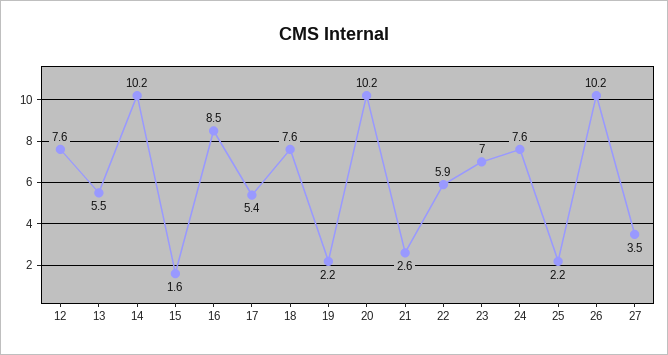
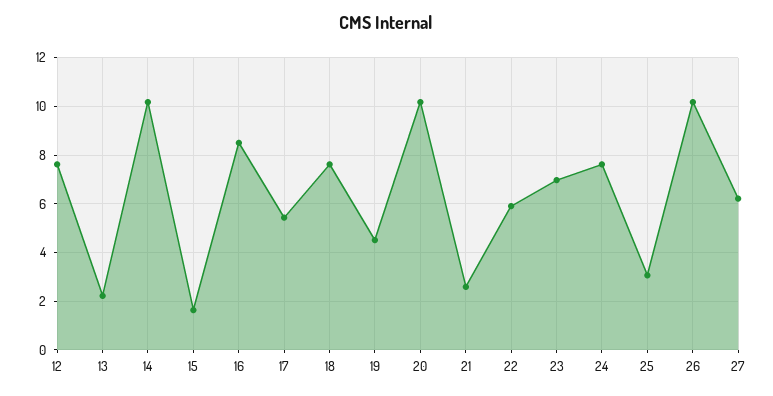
13: 5.5 -> 2.25
19: 2.2 -> 4.5
25: 2.2 -> 3
27: 3.5 -> 6.25

